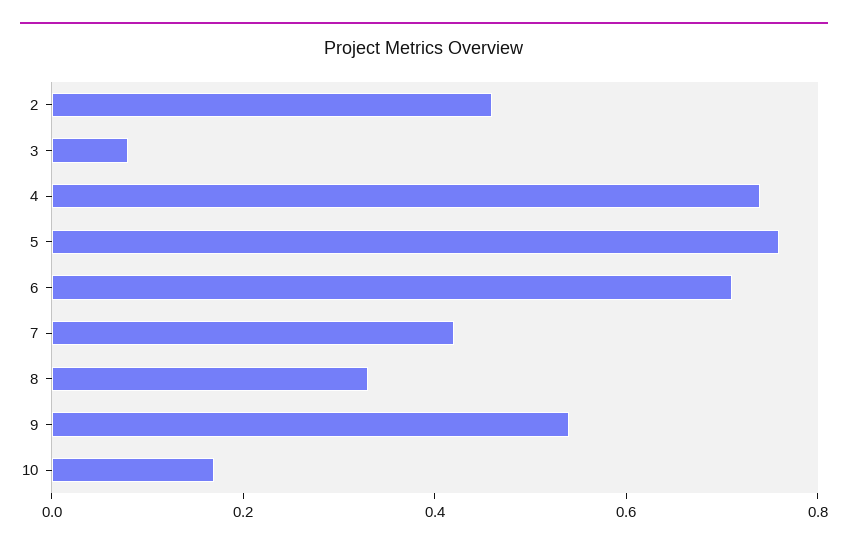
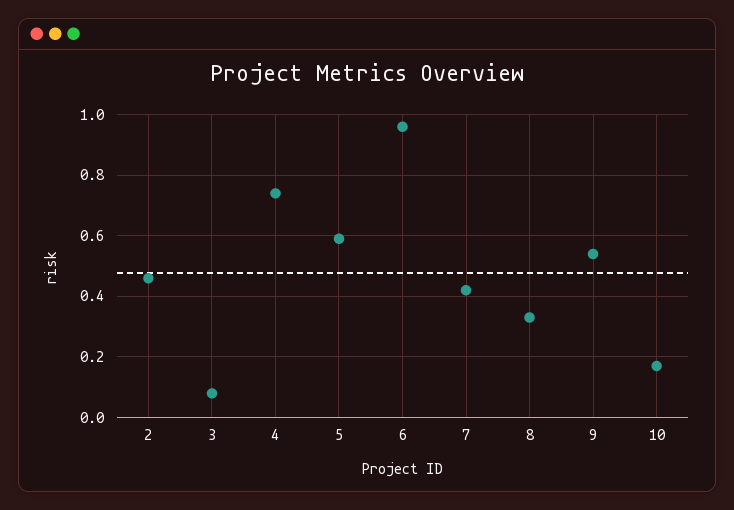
5: 0.75 -> 0.6
6: 0.7 -> 0.95

